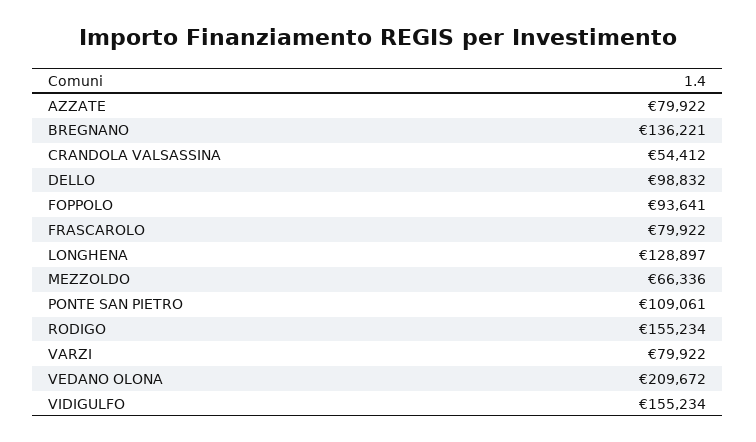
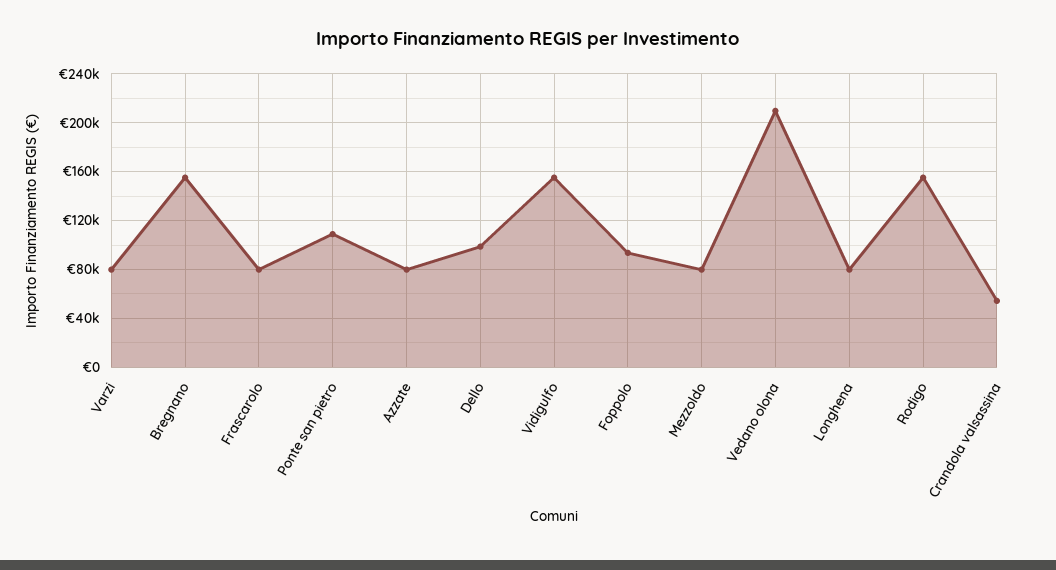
BREGNANO: 136221 -> 155000
LONGHENA: 128897 -> 80000
MEZZOLDO: 66336 -> 80000

